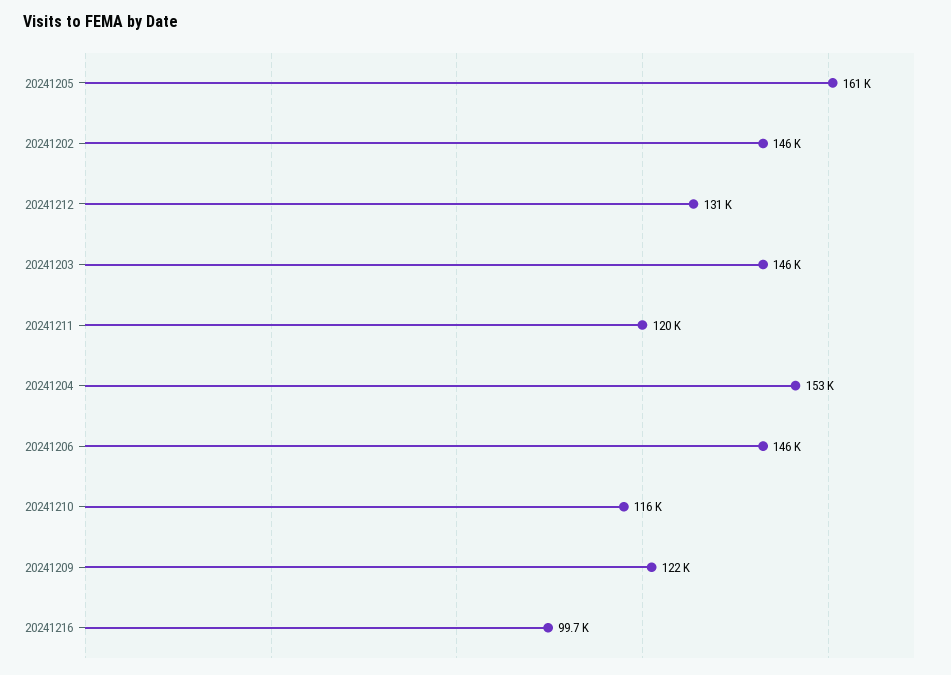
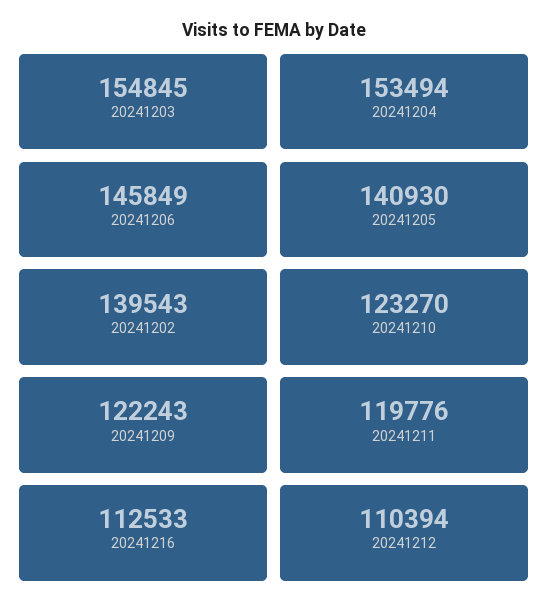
20241205: 161000 -> 140930
20241202: 146000 -> 139543
20241212: 131000 -> 110394
20241203: 146000 -> 154845
20241210: 116000 -> 123270
20241216: 99700 -> 112533

